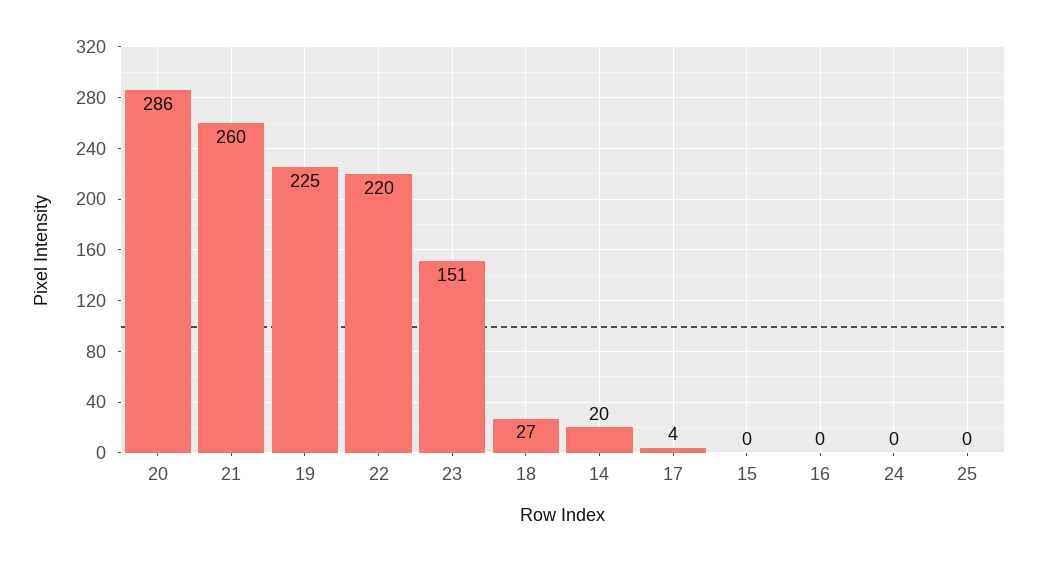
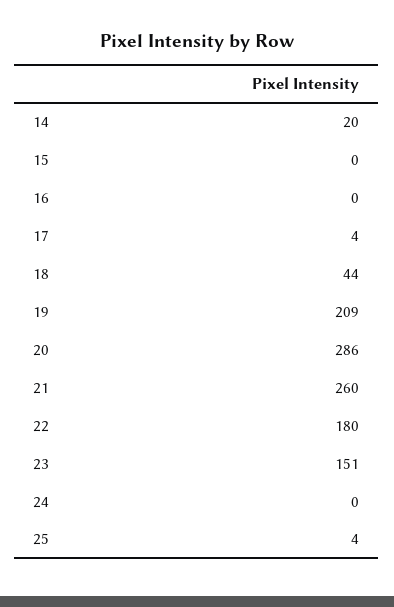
19: 225 -> 209
22: 220 -> 180
18: 27 -> 44
25: 0 -> 4

